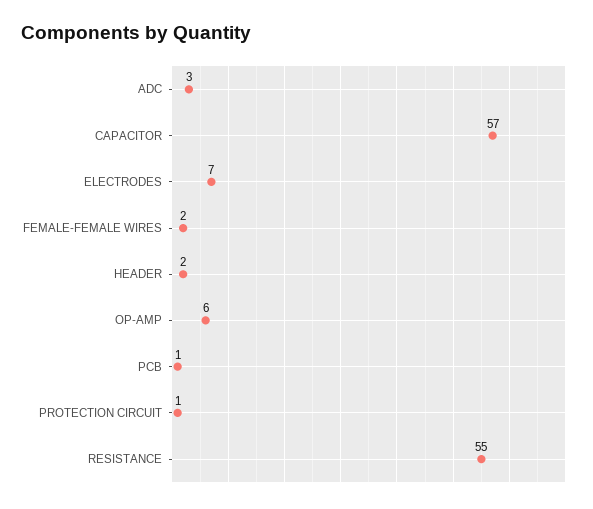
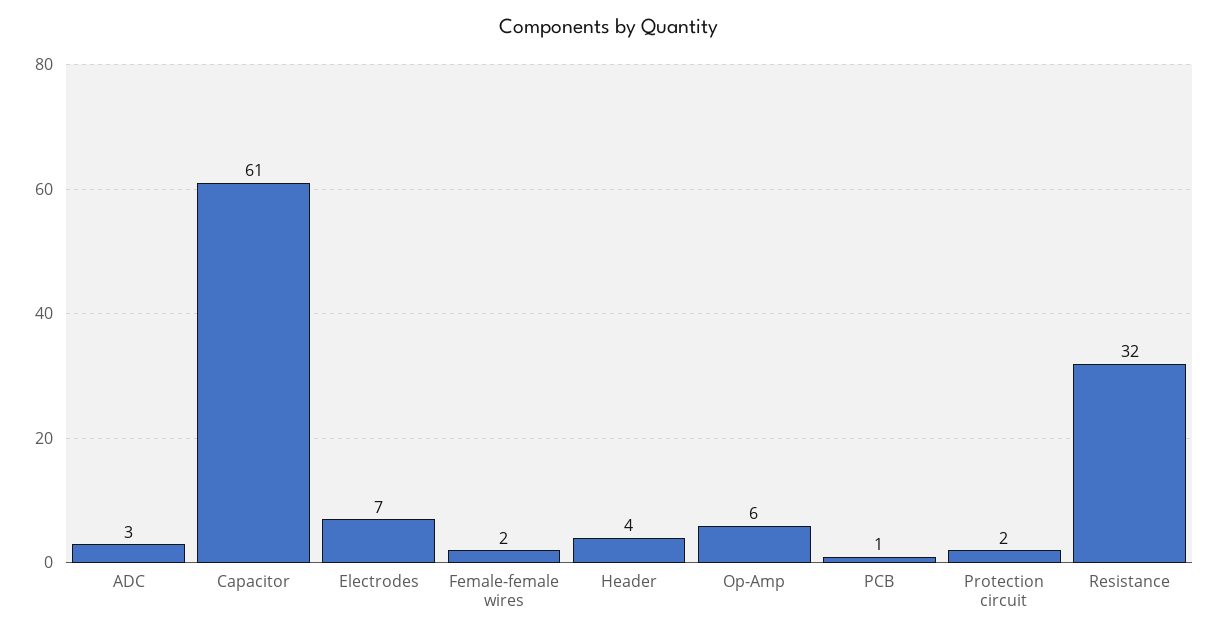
CAPACITOR: 57 -> 61
HEADER: 2 -> 4
PROTECTION CIRCUIT: 1 -> 2
RESISTANCE: 55 -> 32

